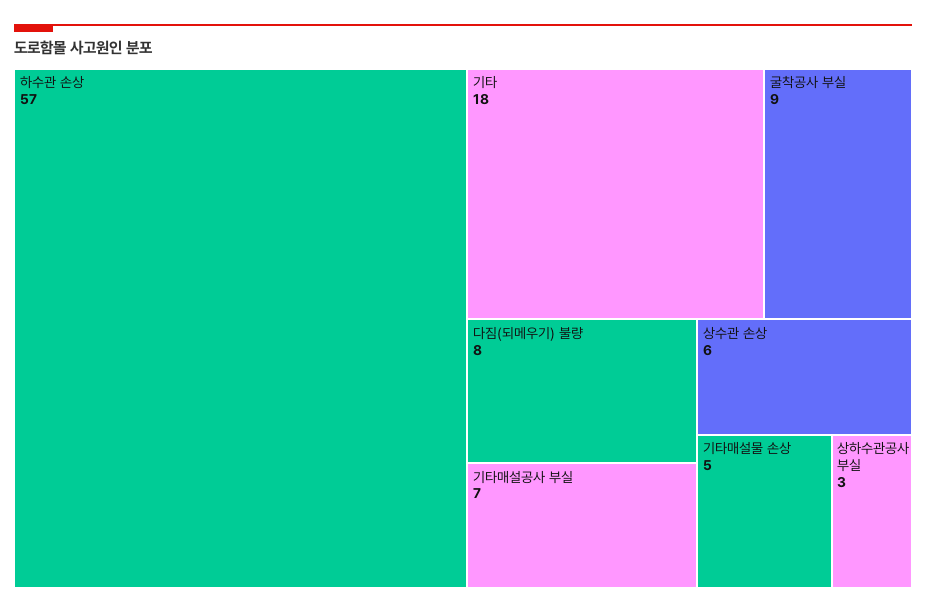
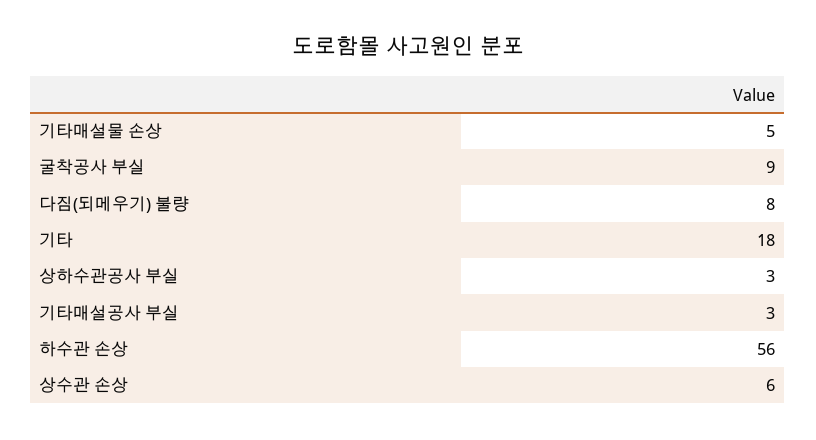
하수관 손상: 57 -> 56
기타매설공사 부실: 7 -> 3

